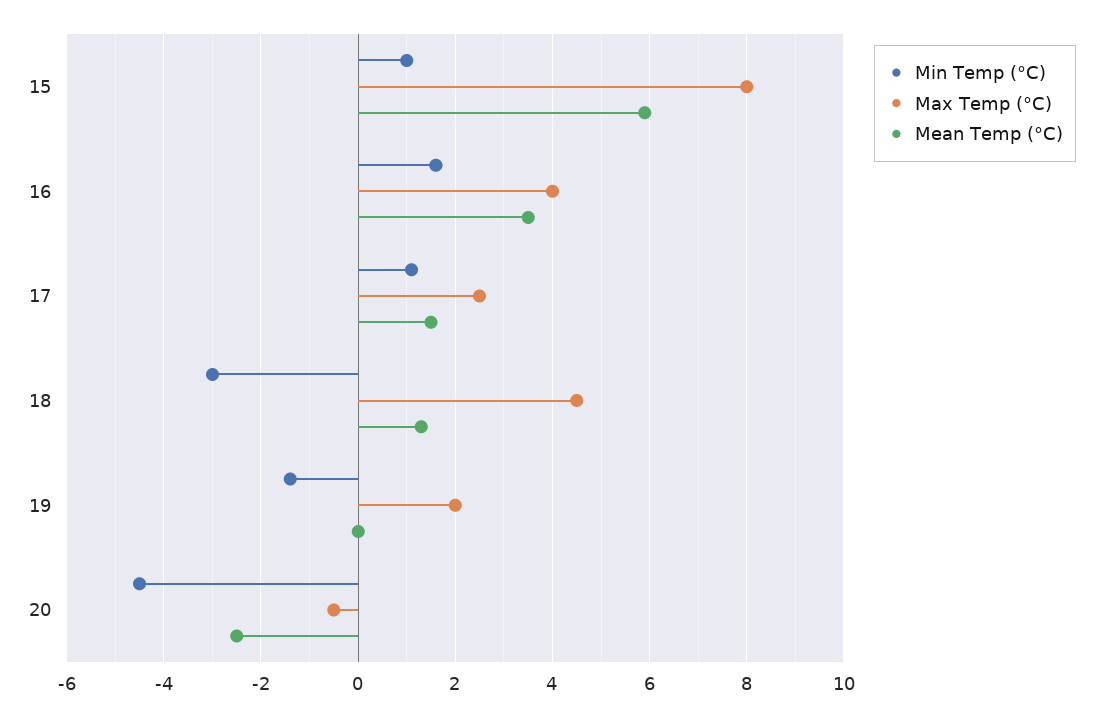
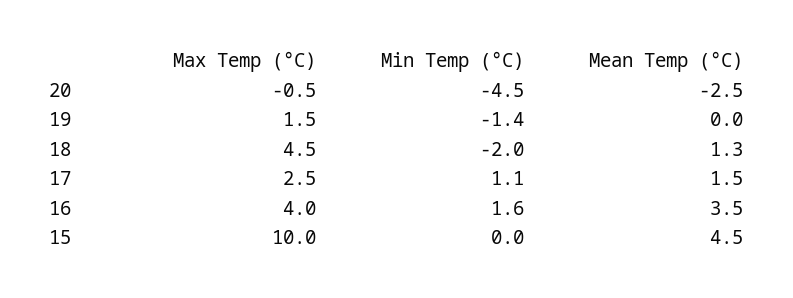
Min Temp (°C), 15: 1 -> 0
Max Temp (°C), 15: 8 -> 10
Mean Temp (°C), 15: 6 -> 4.5
Min Temp (°C), 18: -3 -> -2
Max Temp (°C), 19: 2 -> 1.5

